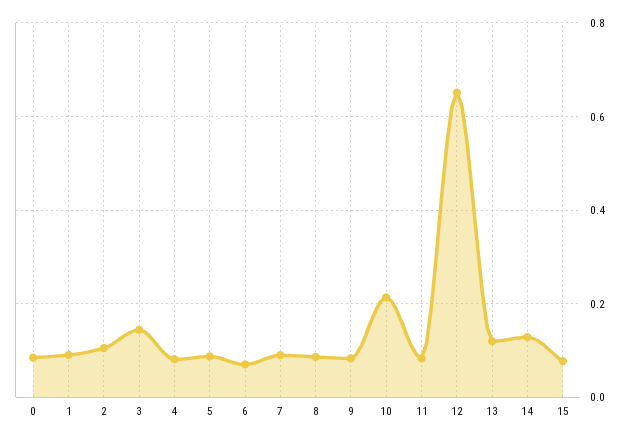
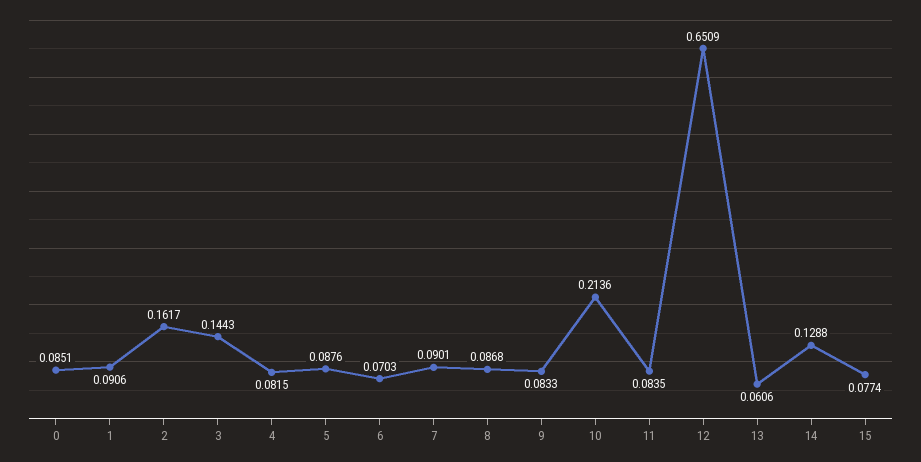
2: 0.1 -> 0.1617
13: 0.12 -> 0.0606

